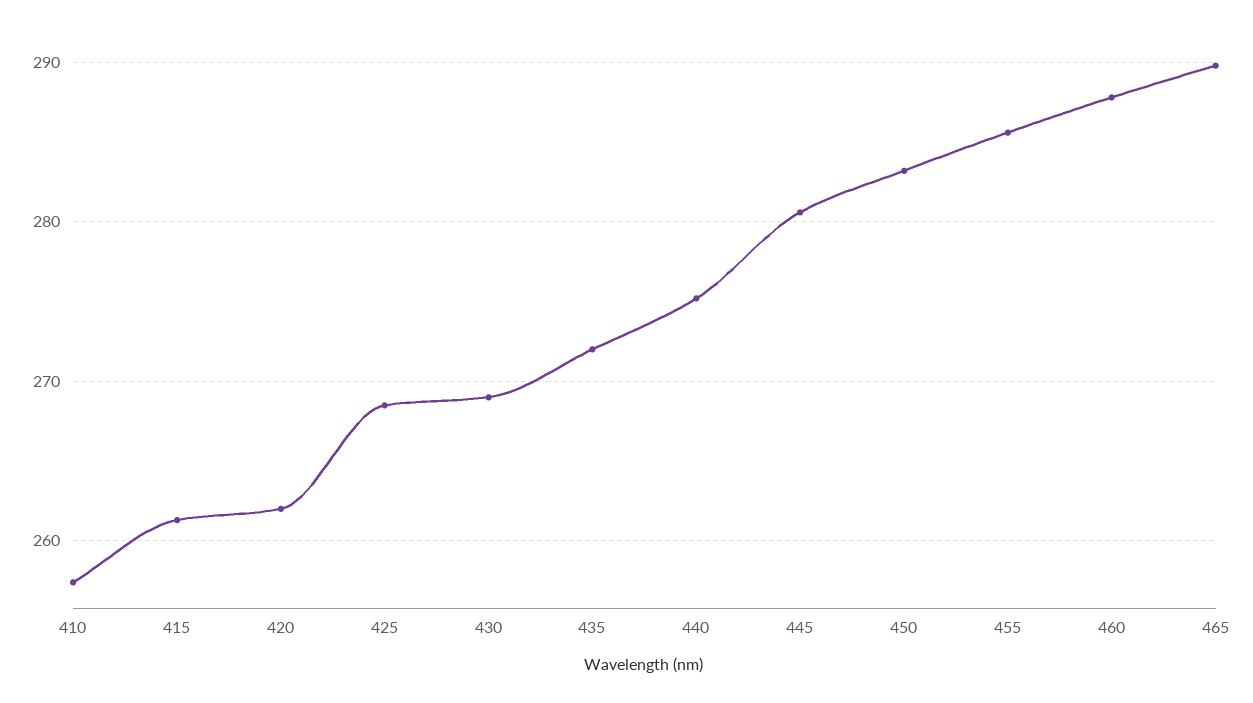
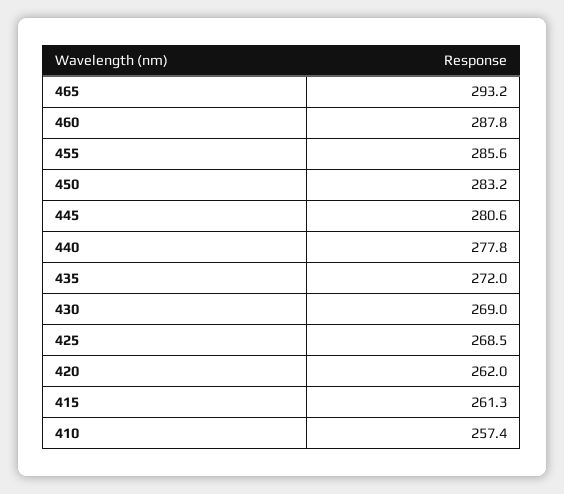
440: 275 -> 277.8
465: 290 -> 293.2

